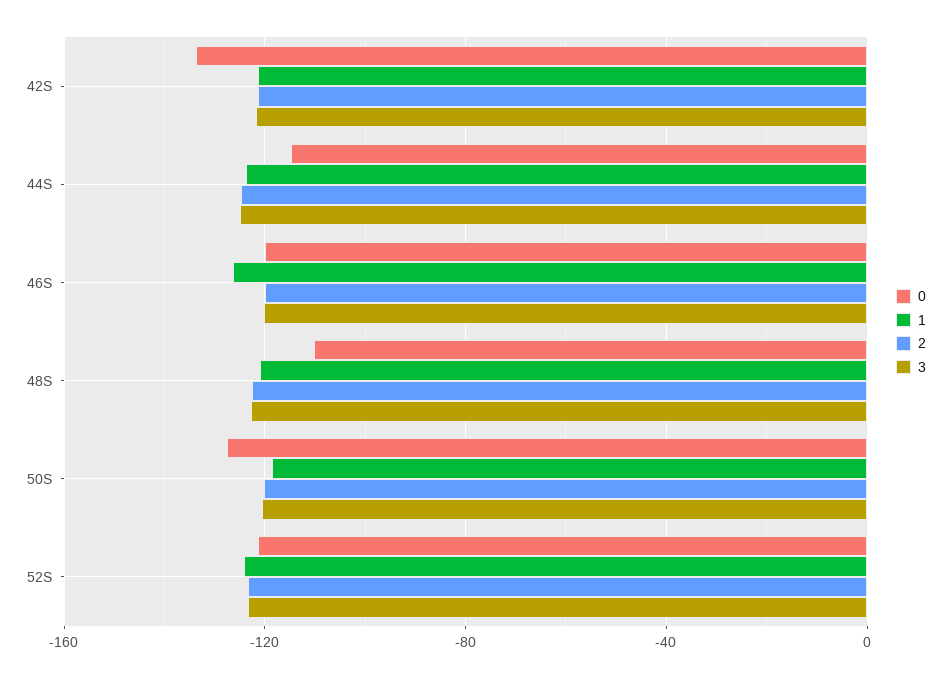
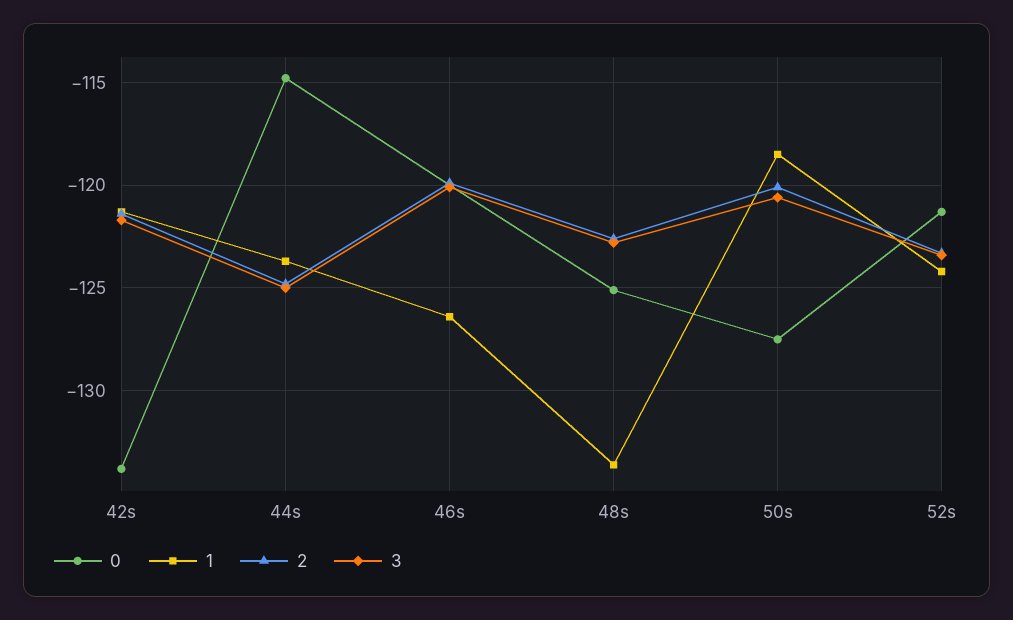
0, 48S: -110 -> -125
1, 48S: -120 -> -133.5

